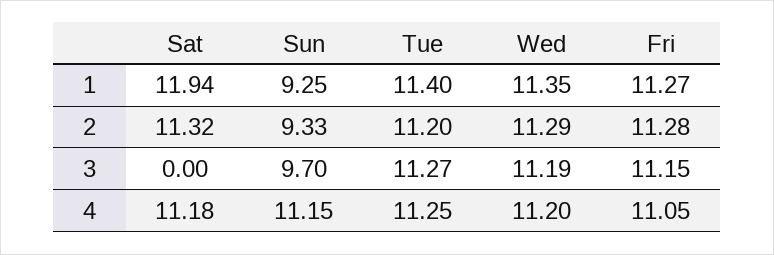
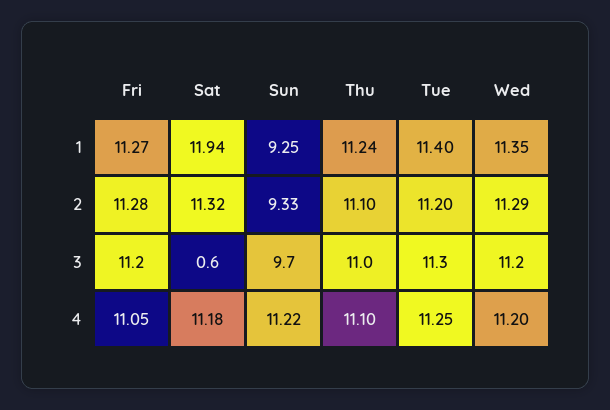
Sat, 3: 0 -> 0.6
Sun, 4: 11.15 -> 11.22
Thu, 1: none -> 11.24
Thu, 2: none -> 11.1
Thu, 3: none -> 11
Thu, 4: none -> 11.1

